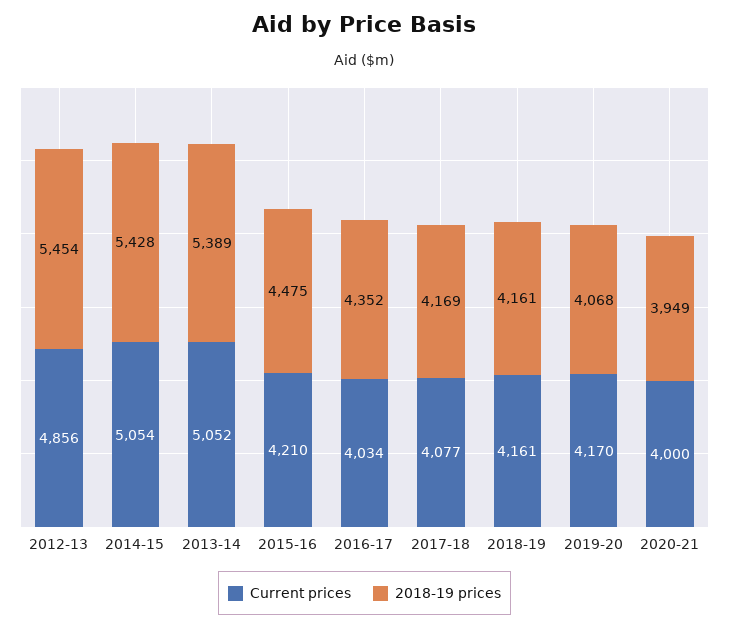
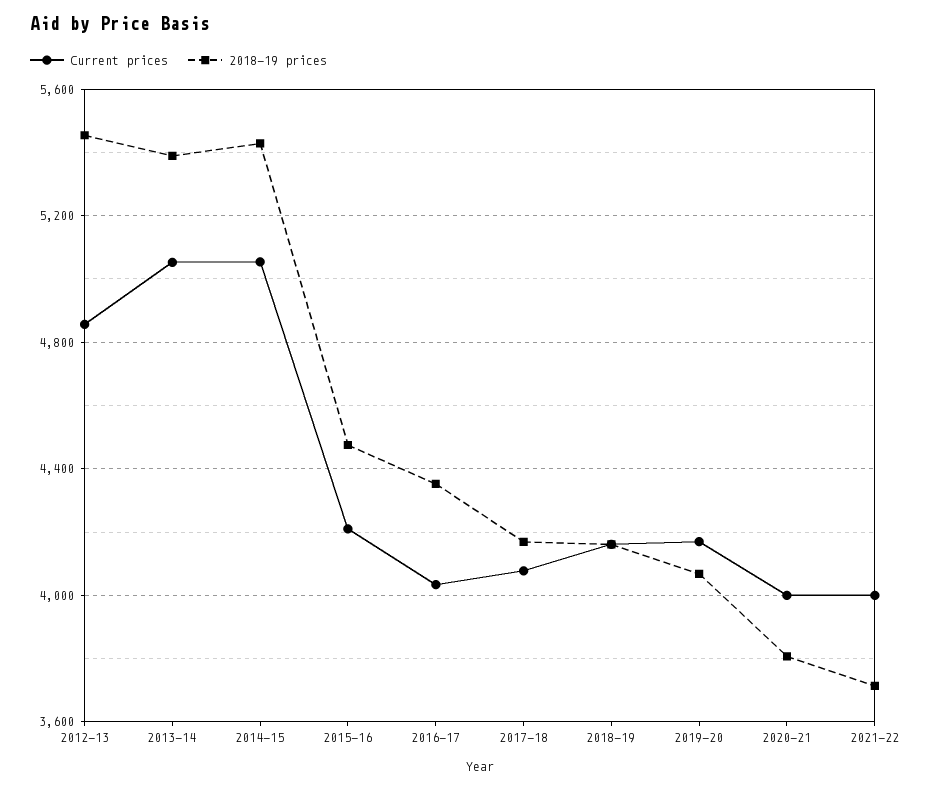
2018-19 prices, 2020-21: 3949 -> 3800
Current prices, 2021-22: none -> 4000
2018-19 prices, 2021-22: none -> 3700

